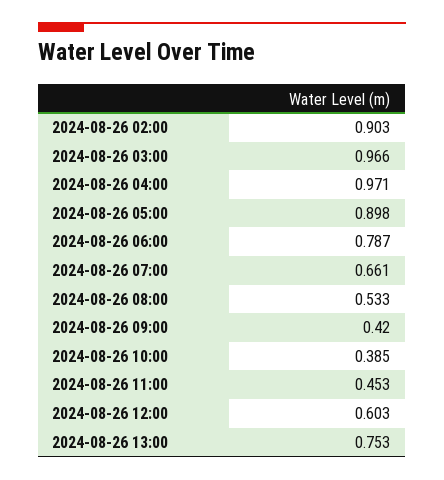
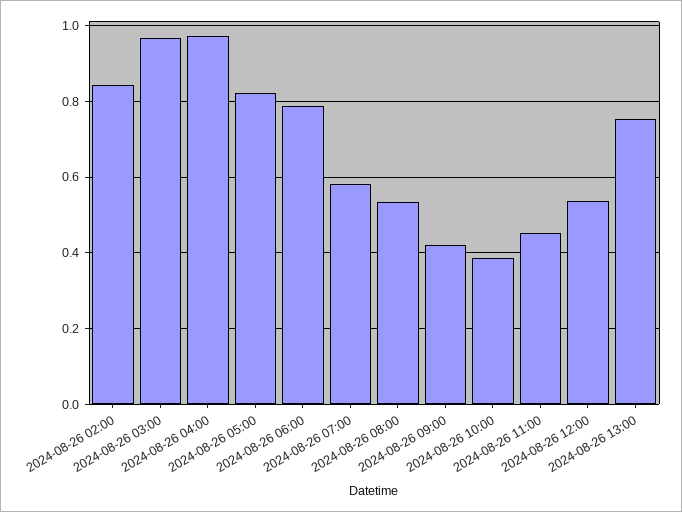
2024-08-26 02:00: 0.903 -> 0.84
2024-08-26 05:00: 0.898 -> 0.82
2024-08-26 07:00: 0.661 -> 0.58
2024-08-26 12:00: 0.603 -> 0.54

